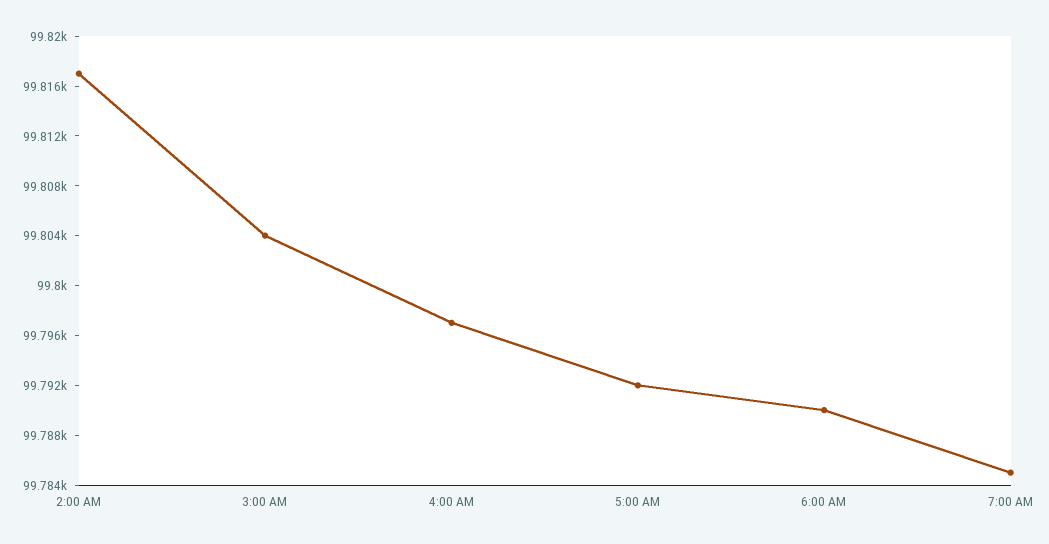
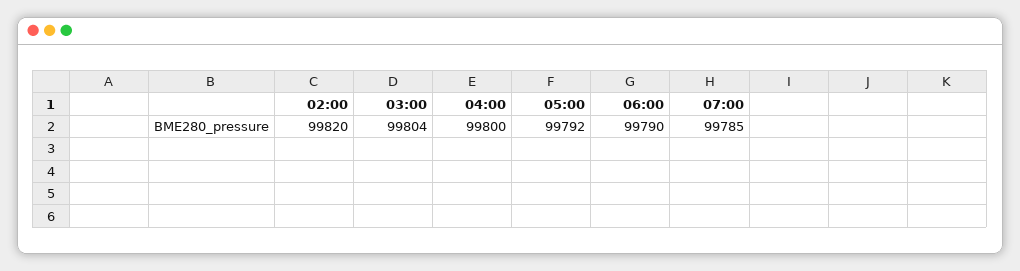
2:00 AM: 99817 -> 99820
4:00 AM: 99797 -> 99800

